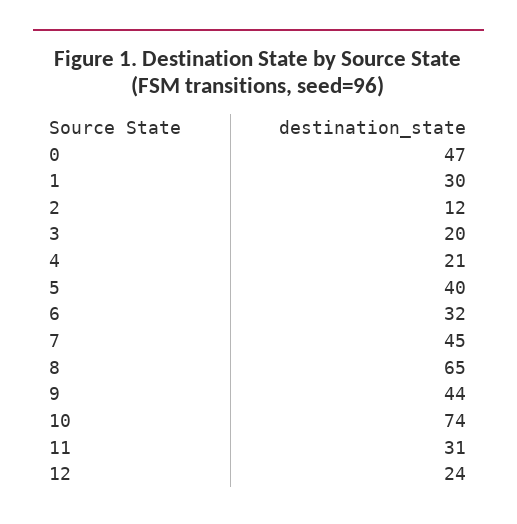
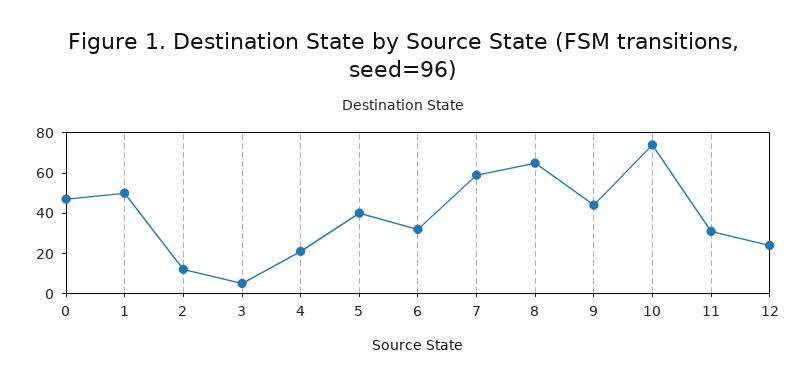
1: 30 -> 50
3: 20 -> 5
7: 45 -> 60

